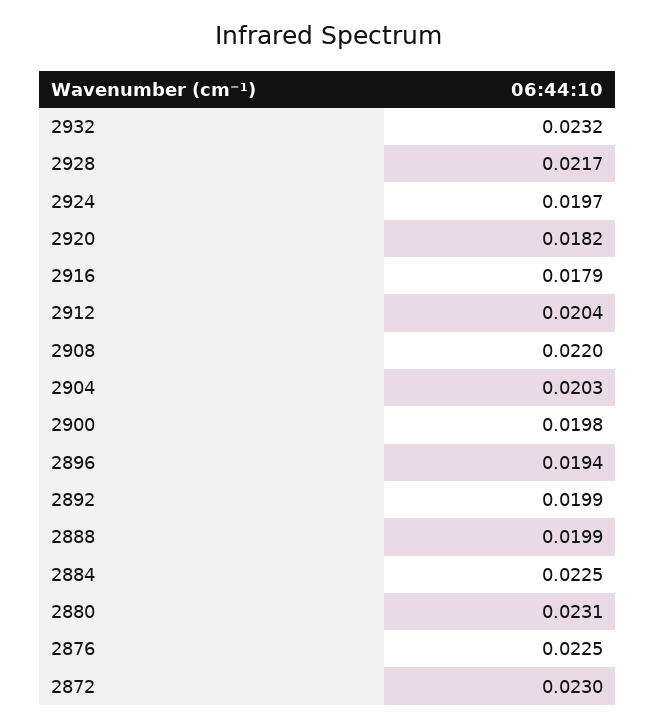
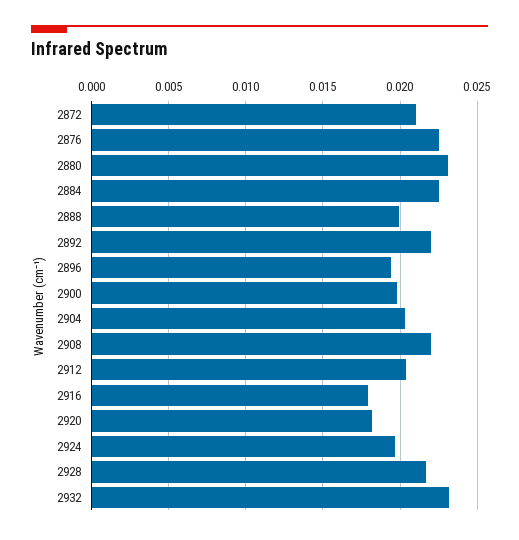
2892: 0.0199 -> 0.022
2872: 0.023 -> 0.021

